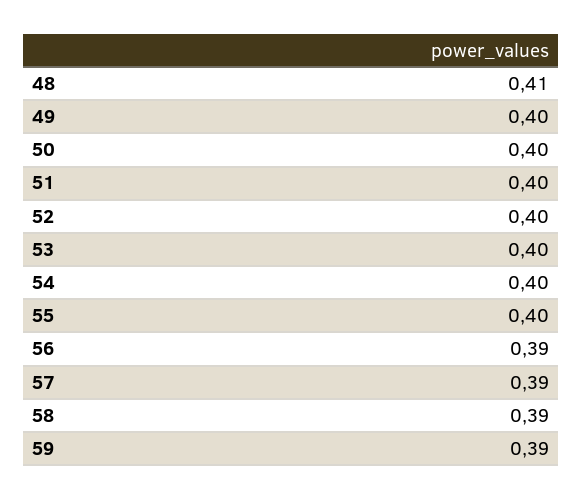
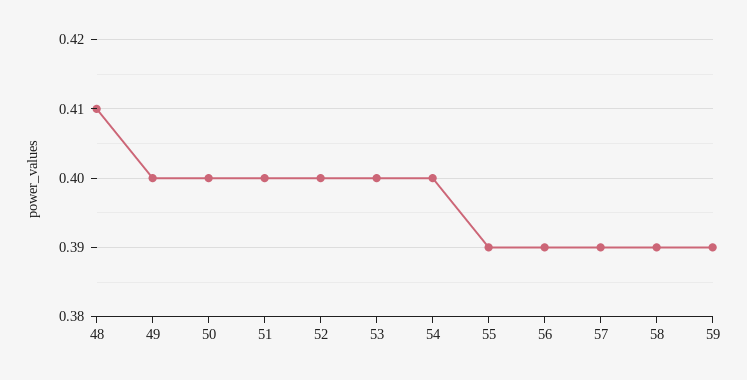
55: 0.4 -> 0.39

